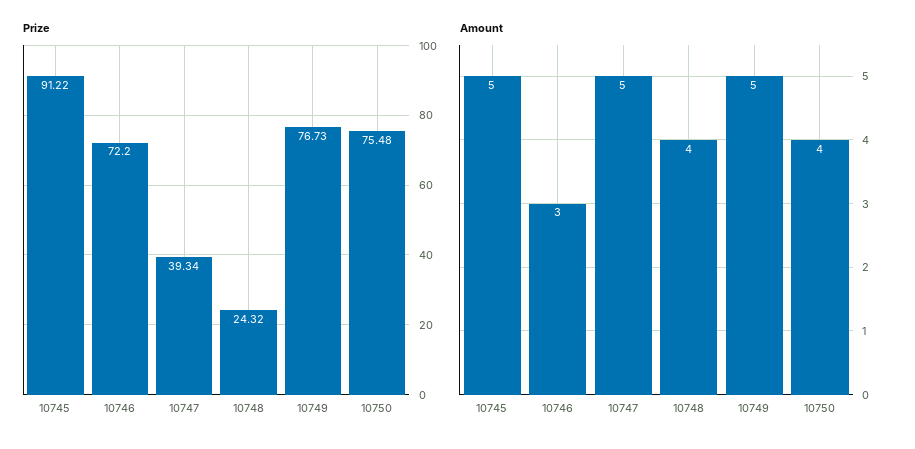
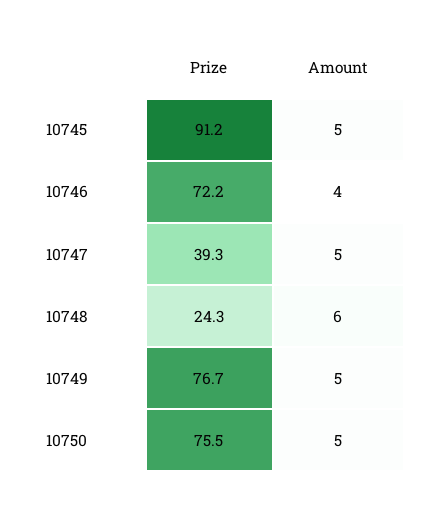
Amount, 10746: 3 -> 4
Amount, 10748: 4 -> 6
Amount, 10750: 4 -> 5

